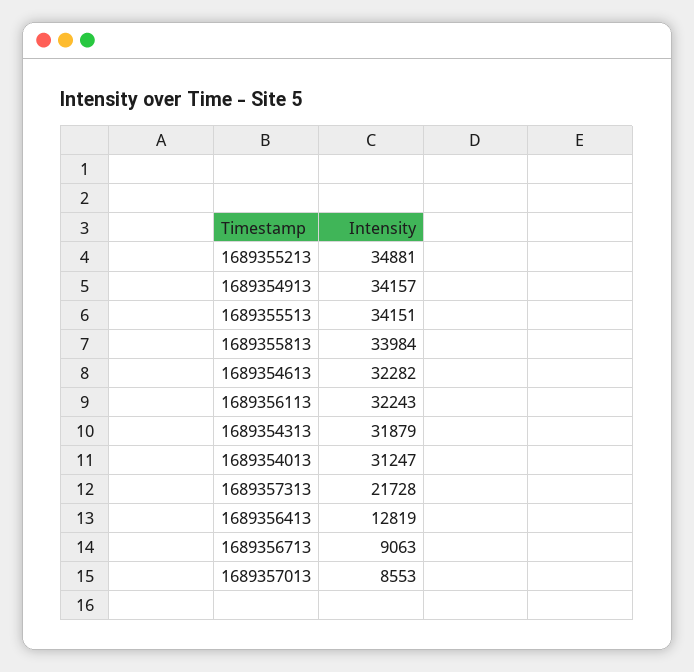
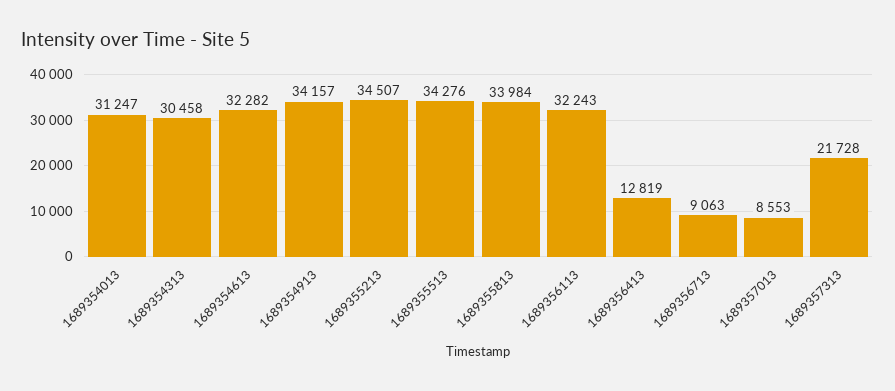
1689355213: 34881 -> 34507
1689355513: 34151 -> 34276
1689354313: 31879 -> 30458

